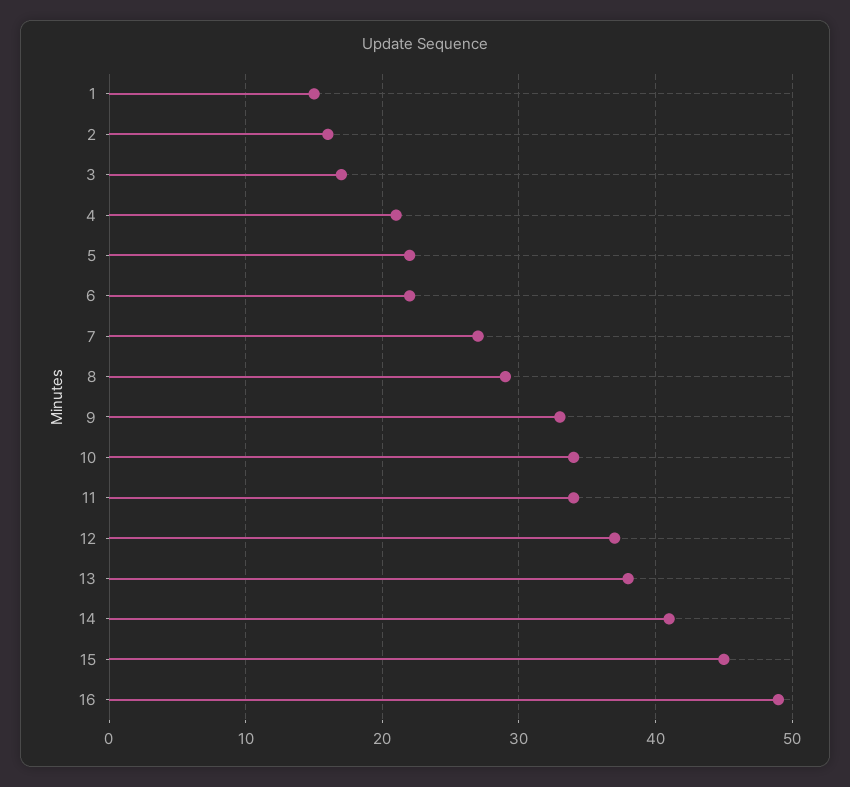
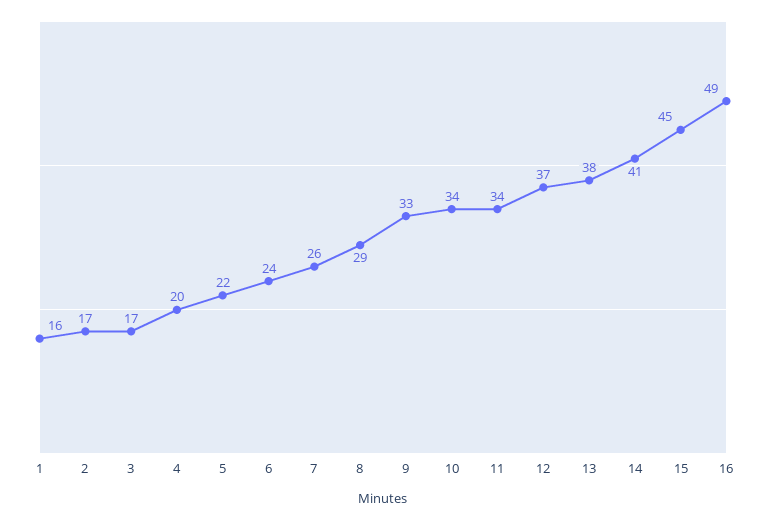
1: 15 -> 16
2: 16 -> 17
4: 21 -> 20
6: 22 -> 24
7: 27 -> 26

